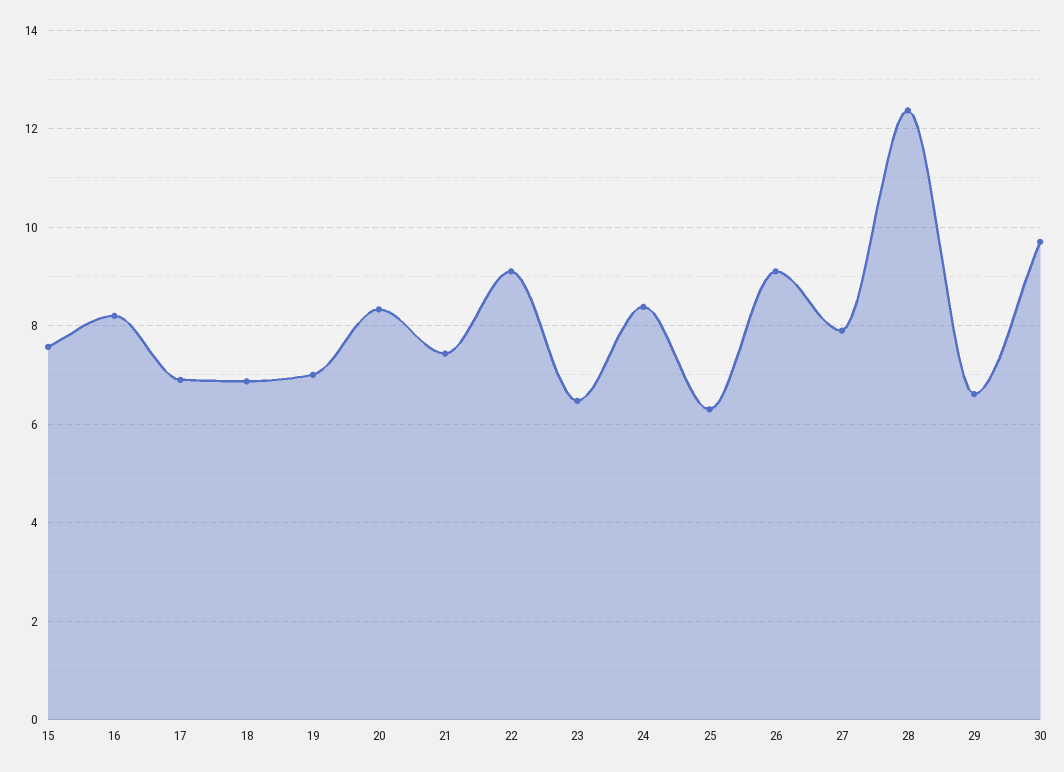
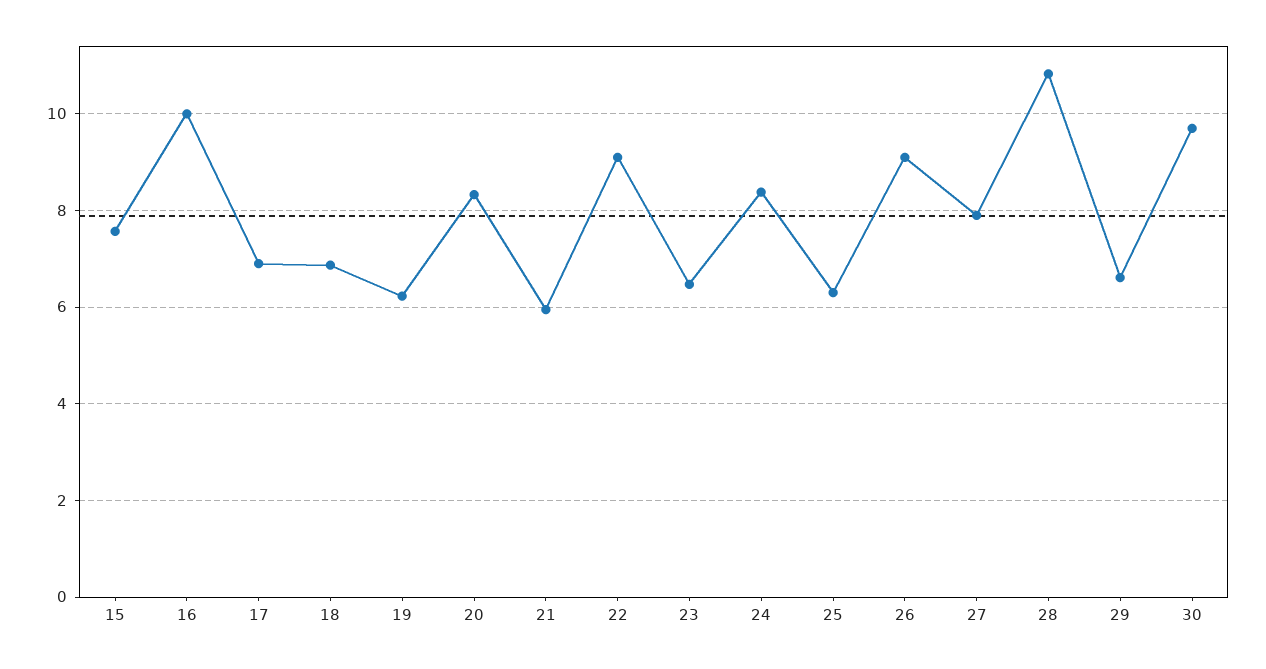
16: 8.2 -> 10
19: 7 -> 6.2
21: 7.4 -> 6
28: 12.4 -> 10.8

